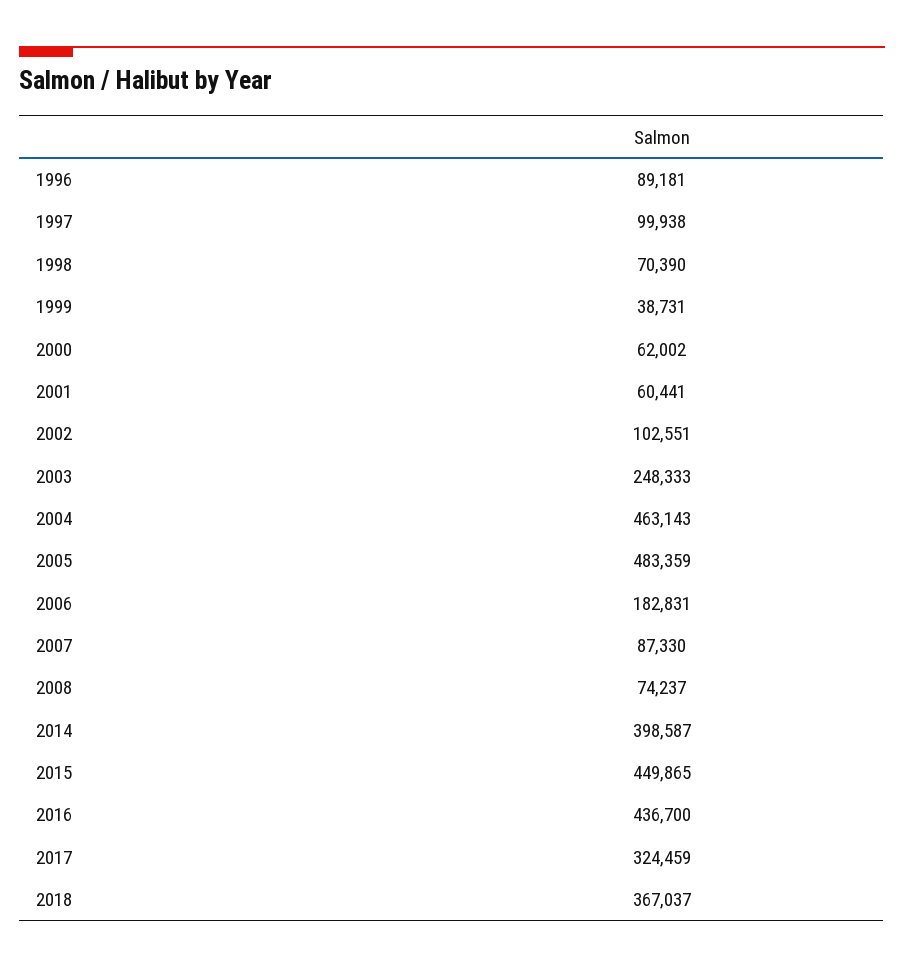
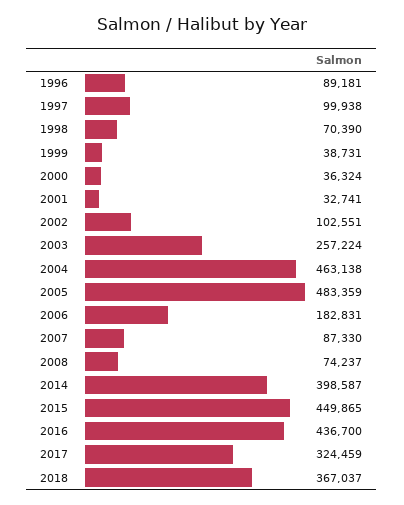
2000: 62002 -> 36324
2001: 60441 -> 32741
2003: 248333 -> 257224
2004: 463143 -> 463138

